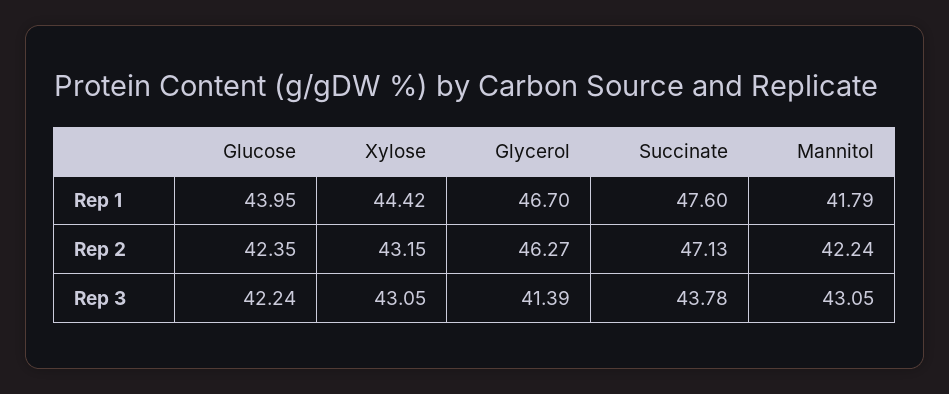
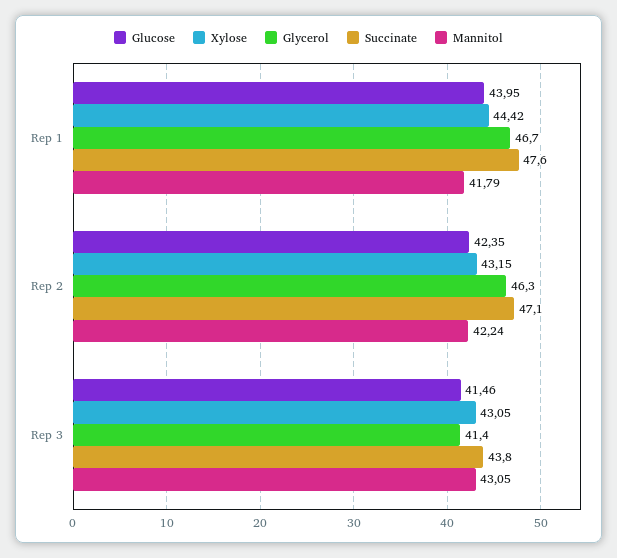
Glucose, Rep 3: 42.24 -> 41.46

